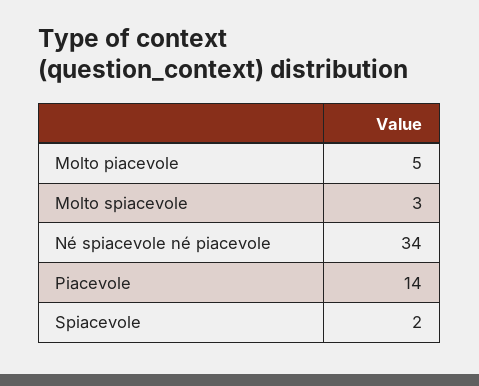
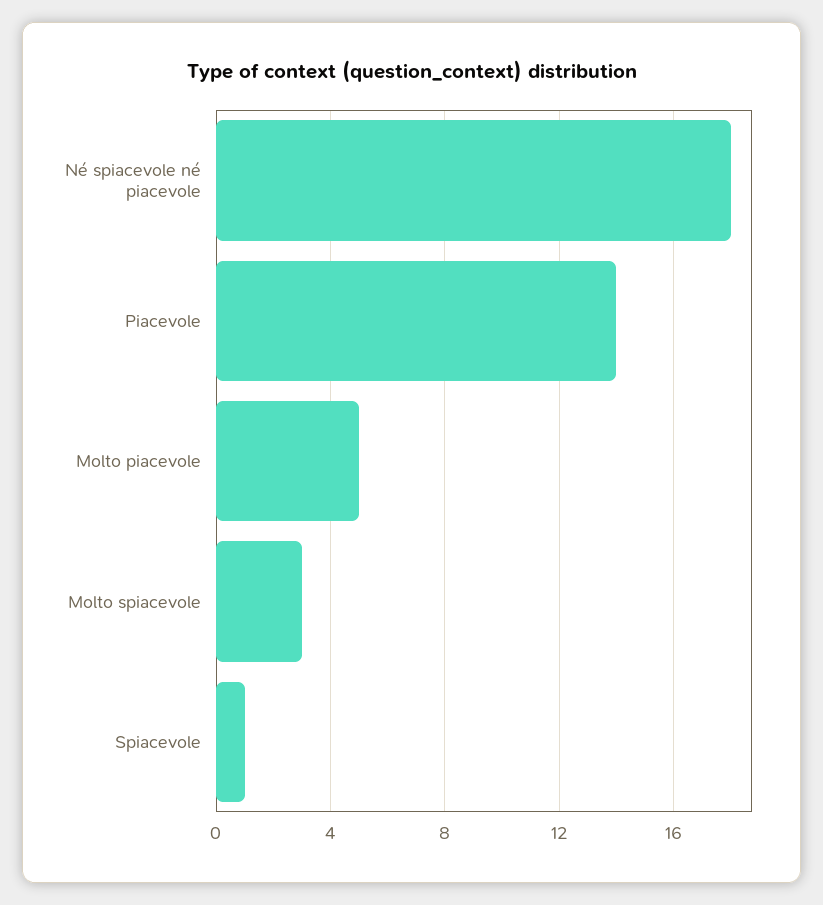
Né spiacevole né piacevole: 34 -> 18
Spiacevole: 2 -> 1

